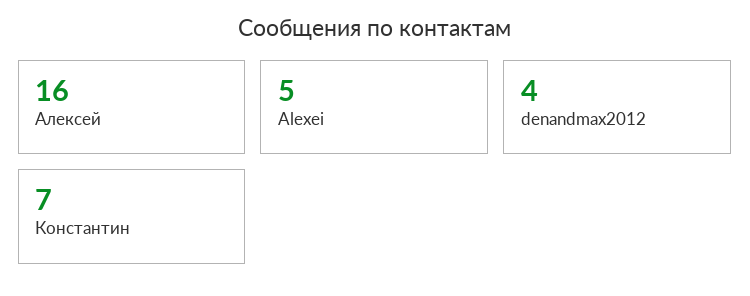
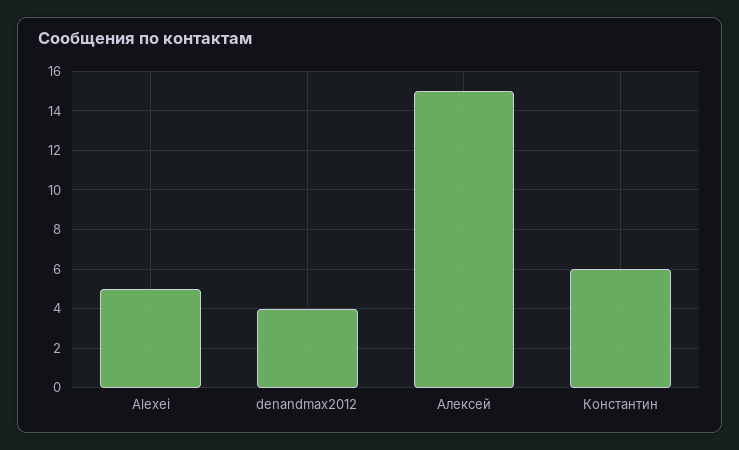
Алексей: 16 -> 15
Константин: 7 -> 6

